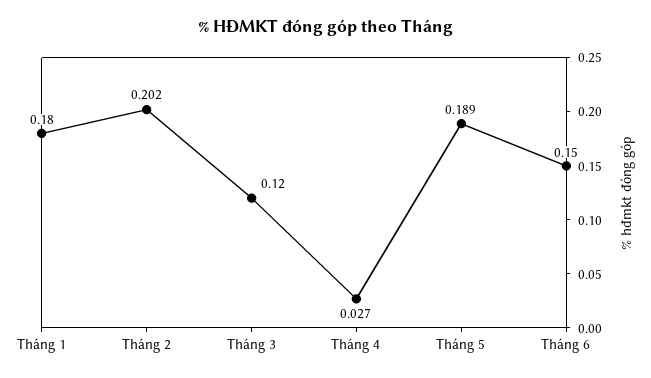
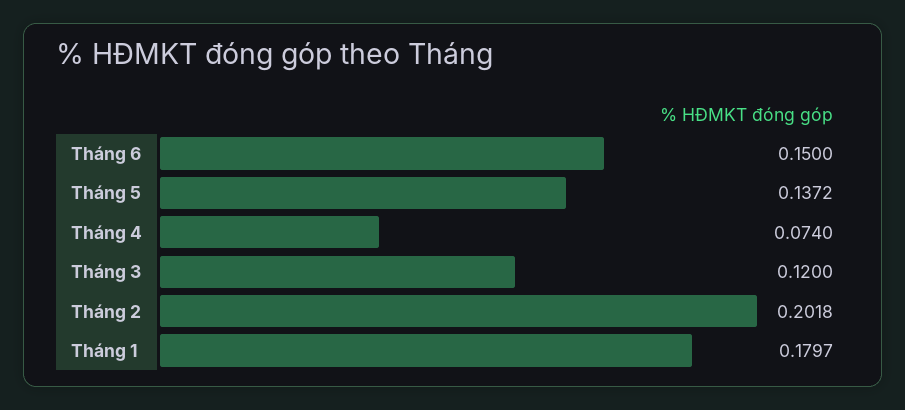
Tháng 4: 0.027 -> 0.074
Tháng 5: 0.189 -> 0.1372

